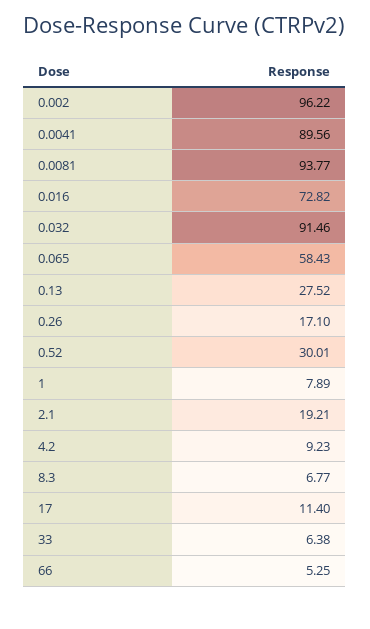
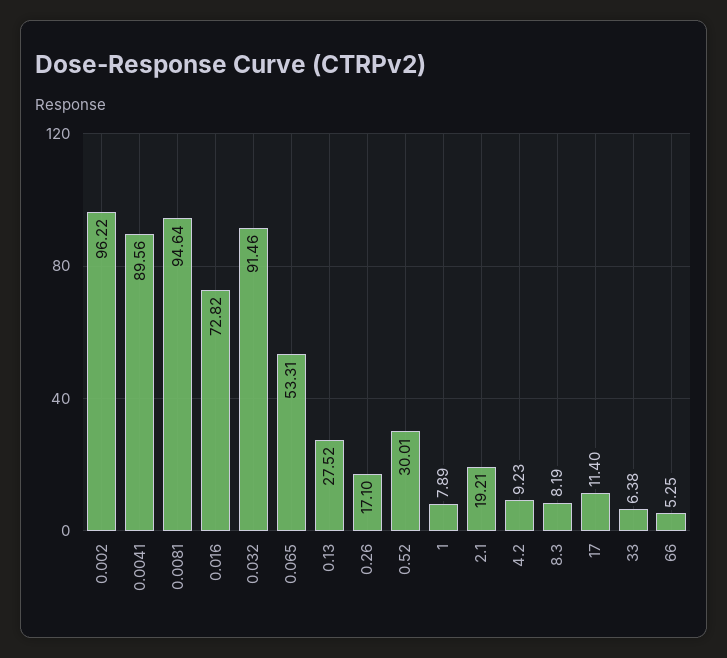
0.0081: 93.77 -> 94.64
0.065: 58.43 -> 53.31
8.3: 6.77 -> 8.19

